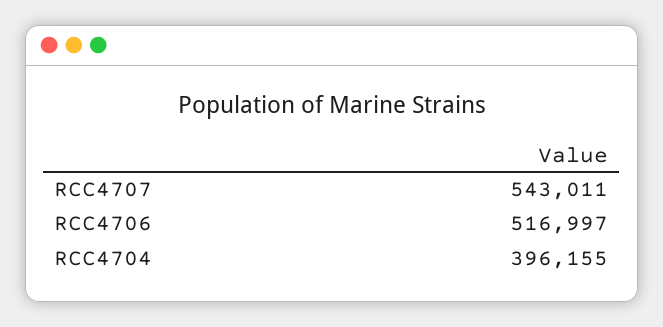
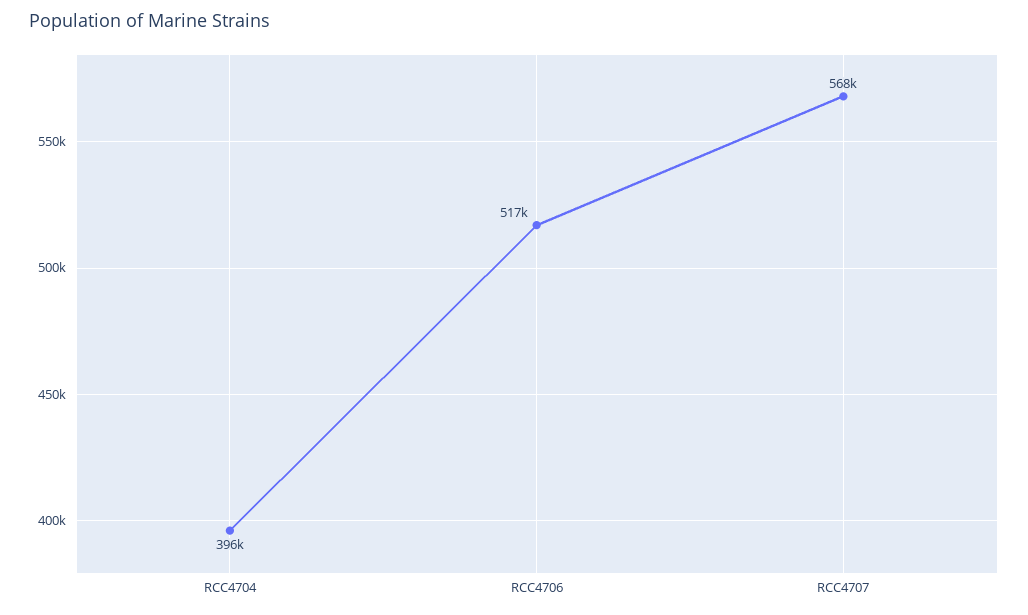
RCC4707: 543011 -> 568000

